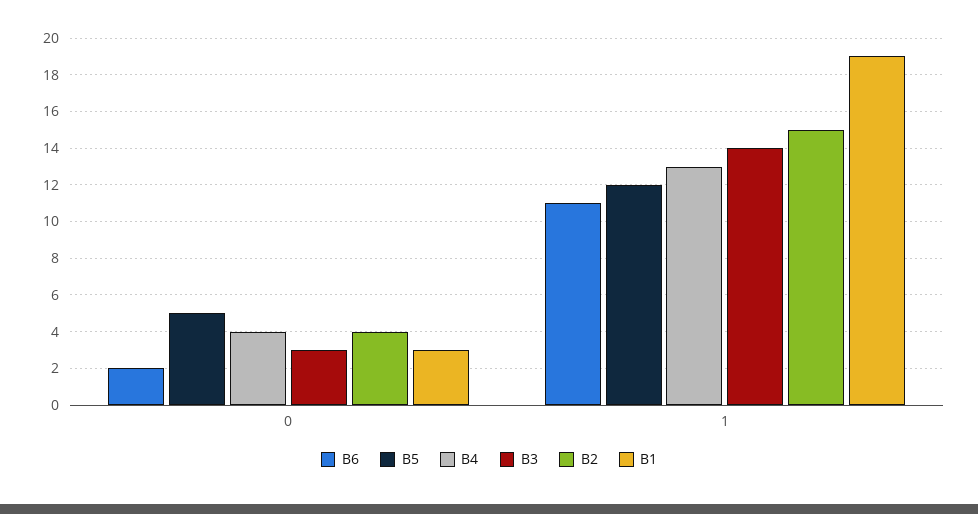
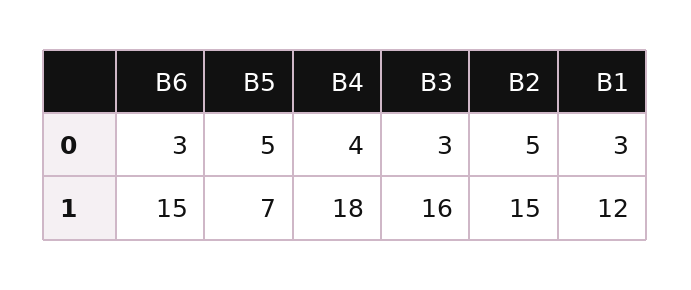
B6, 0: 2 -> 3
B2, 0: 4 -> 5
B6, 1: 11 -> 15
B5, 1: 12 -> 7
B4, 1: 13 -> 18
B3, 1: 14 -> 16
B1, 1: 19 -> 12

